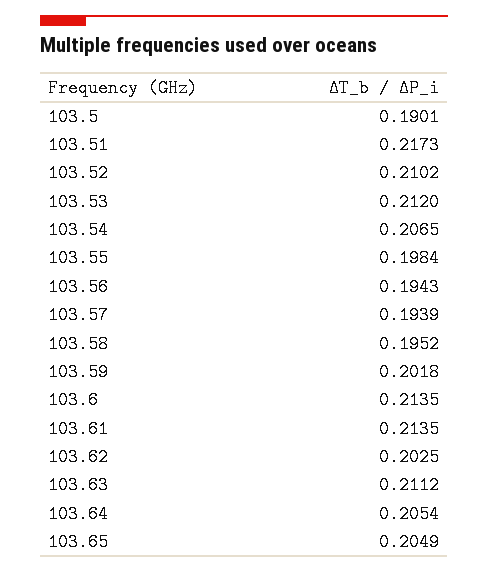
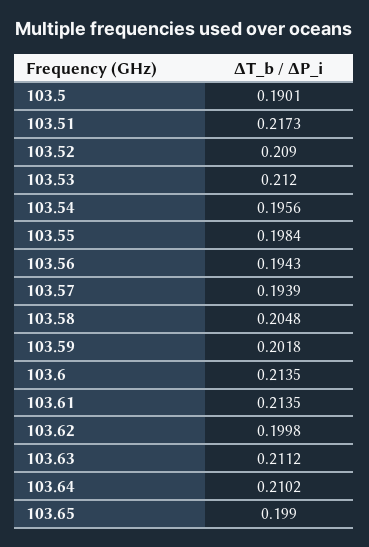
103.52: 0.2102 -> 0.209
103.54: 0.2065 -> 0.1956
103.58: 0.1952 -> 0.2048
103.62: 0.2025 -> 0.1998
103.64: 0.2054 -> 0.2102
103.65: 0.2049 -> 0.199

